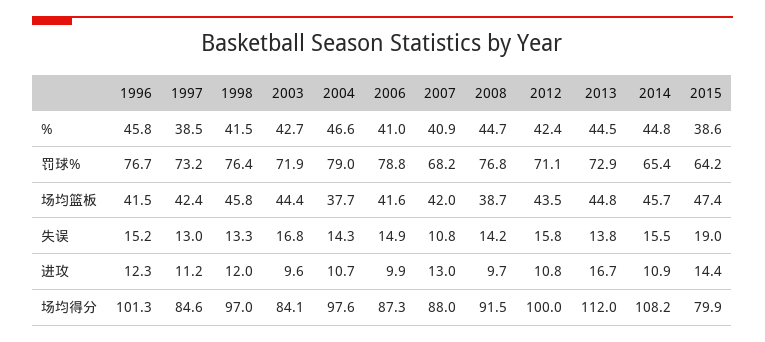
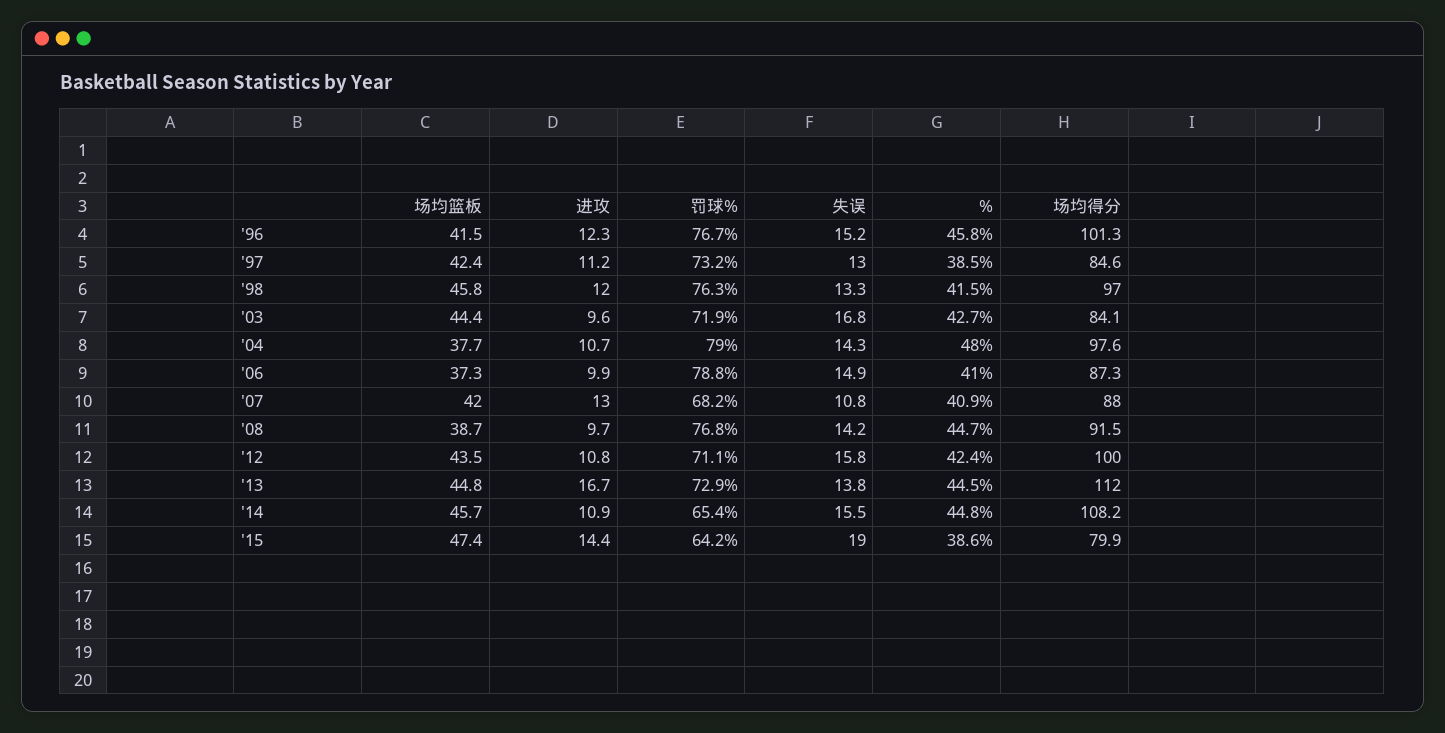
2004, %: 46.6 -> 48
1998, 罚球%: 76.4 -> 76.3
2006, 场均篮板: 41.6 -> 37.3

